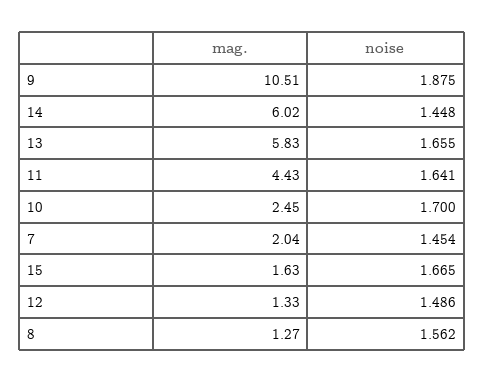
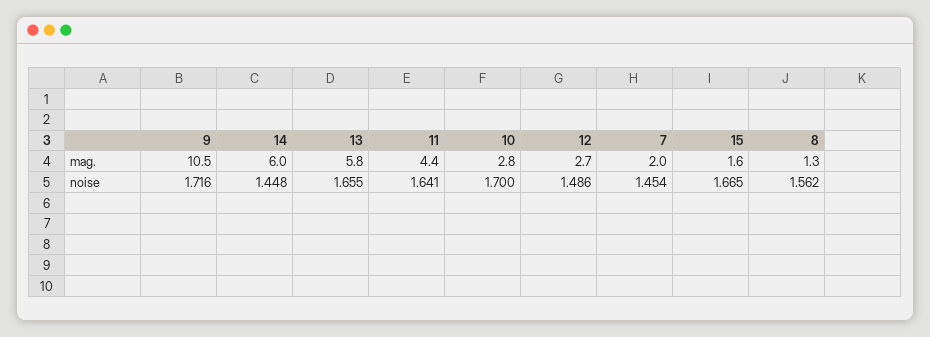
noise, 9: 1.875 -> 1.716
mag., 10: 2.45 -> 2.8
mag., 12: 1.33 -> 2.7

